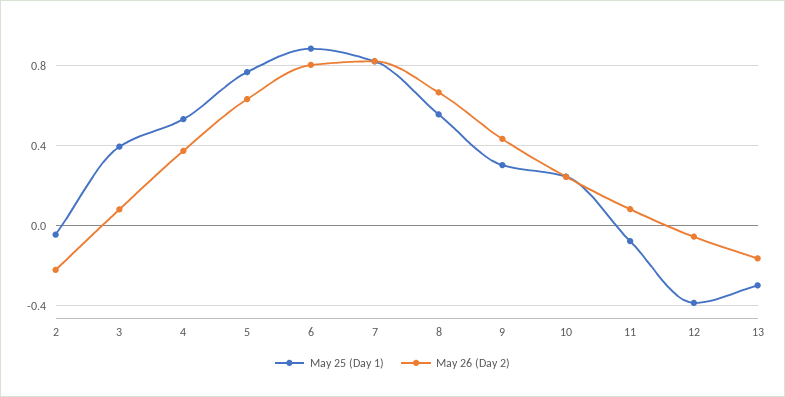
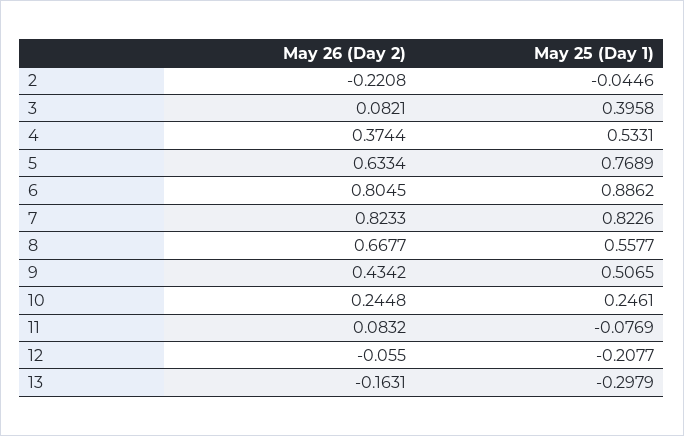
May 25 (Day 1), 9: 0.3 -> 0.5065
May 25 (Day 1), 12: -0.4 -> -0.2077

